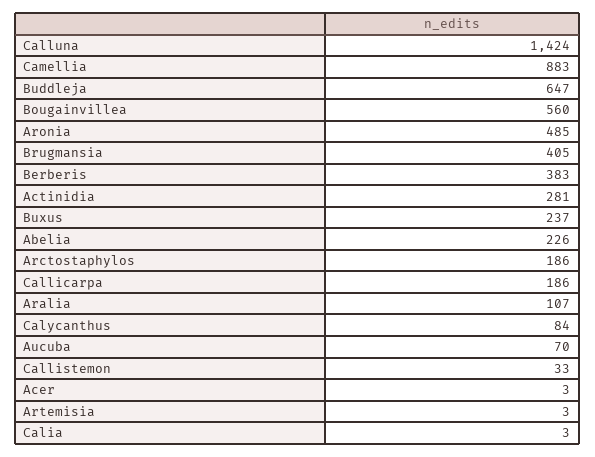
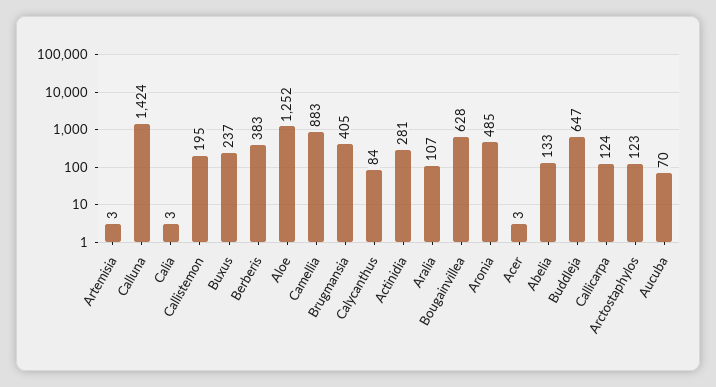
Bougainvillea: 560 -> 628
Abelia: 226 -> 133
Arctostaphylos: 186 -> 123
Callicarpa: 186 -> 124
Callistemon: 33 -> 195
Aloe: none -> 1252

